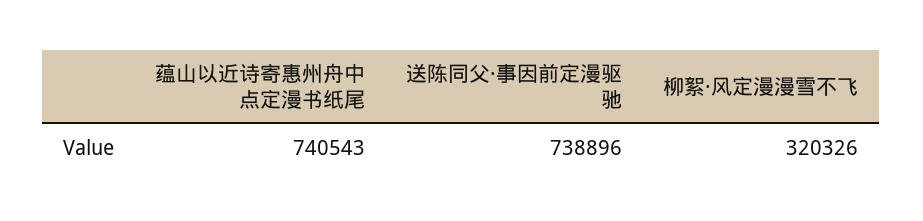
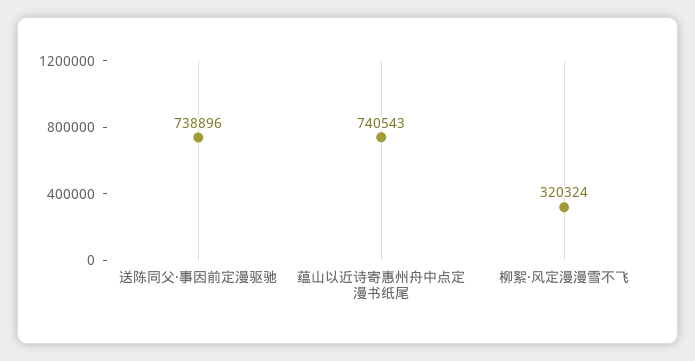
柳絮·风定漫漫雪不飞: 320326 -> 320324

